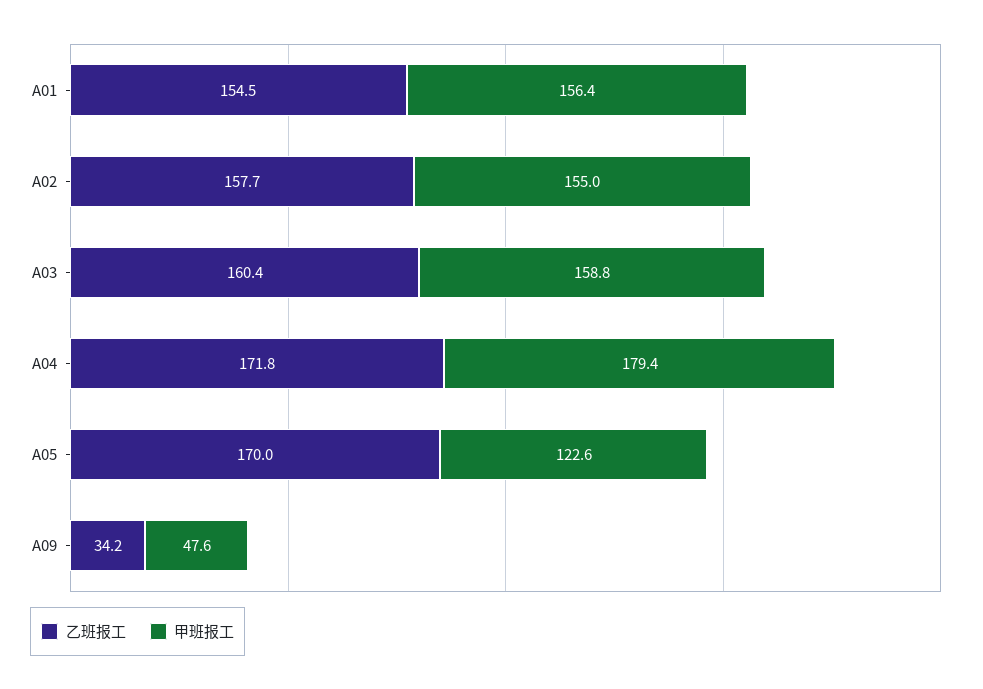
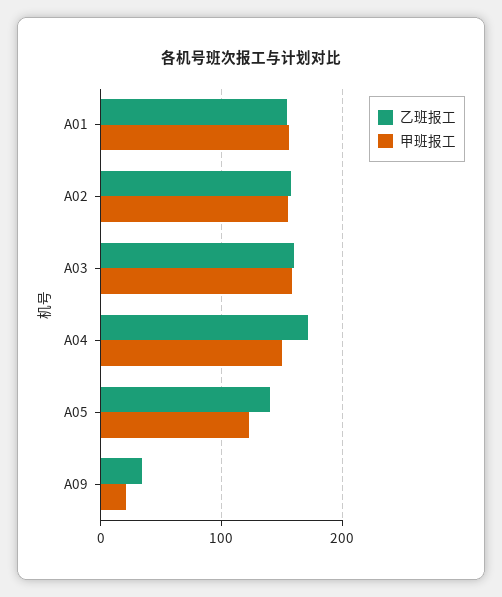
甲班报工, A04: 179.4 -> 150
乙班报工, A05: 170 -> 140
甲班报工, A09: 47.6 -> 20

